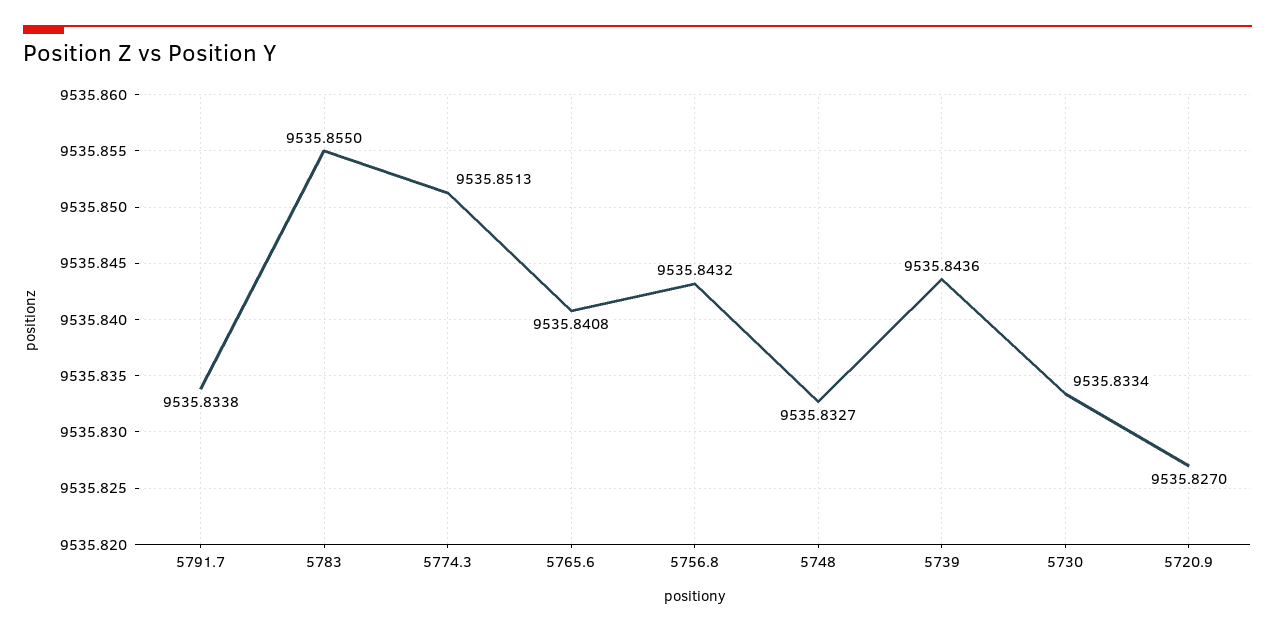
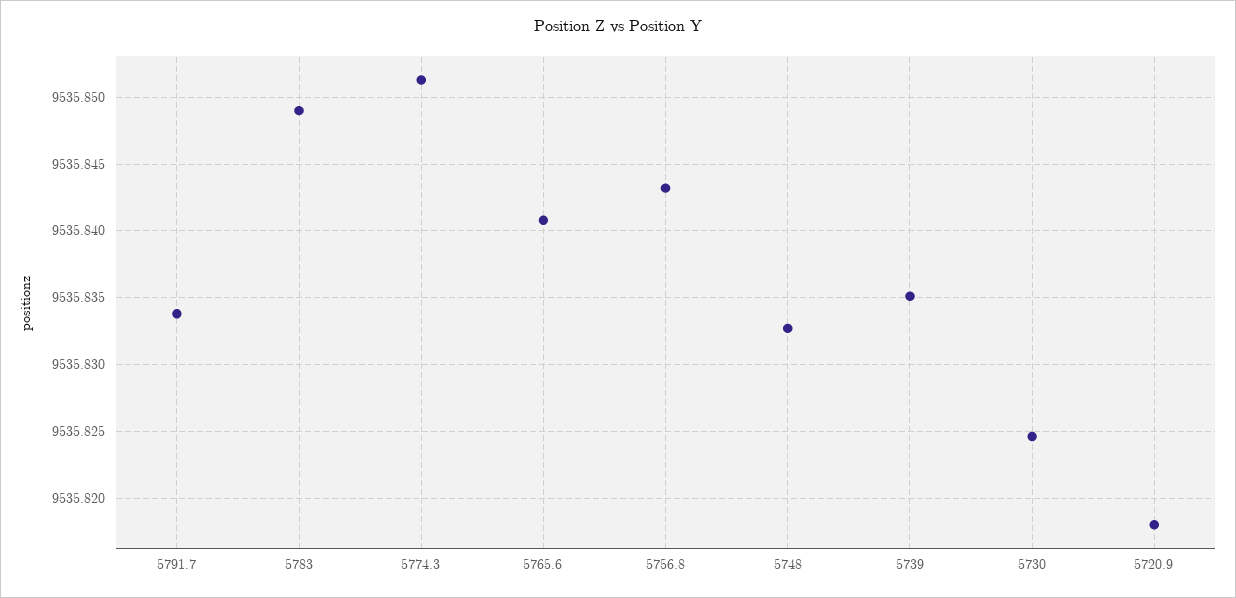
5783: 9535.855 -> 9535.849
5739: 9535.8436 -> 9535.835
5730: 9535.8334 -> 9535.8245
5720.9: 9535.827 -> 9535.818

